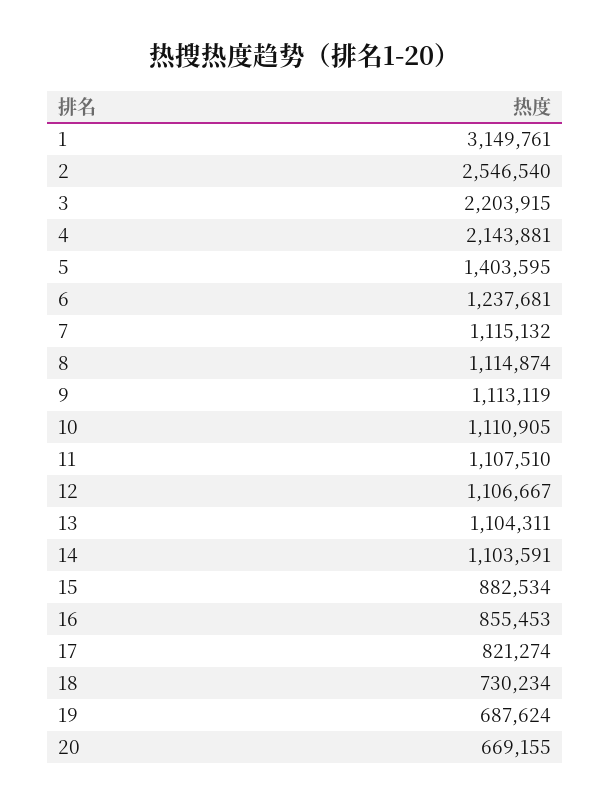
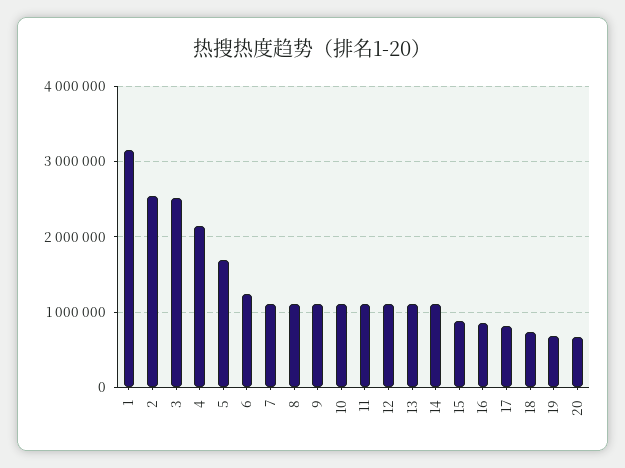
3: 2203915 -> 2500000
5: 1403595 -> 1700000

